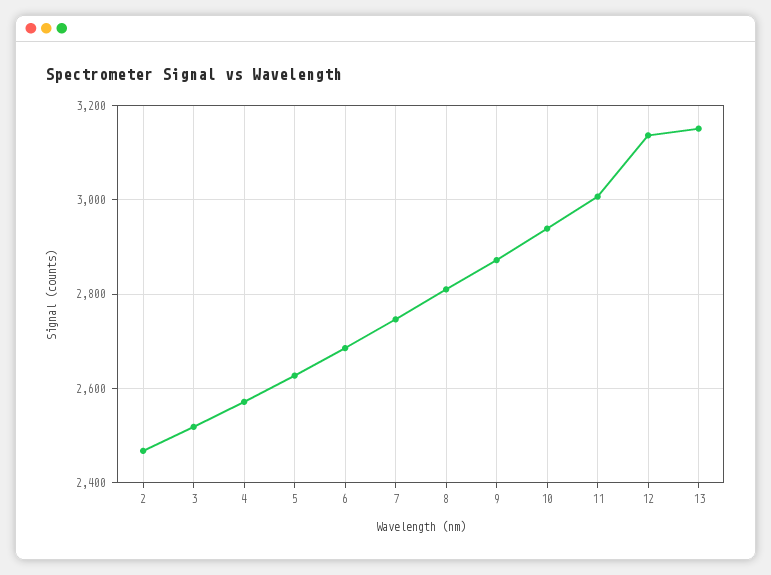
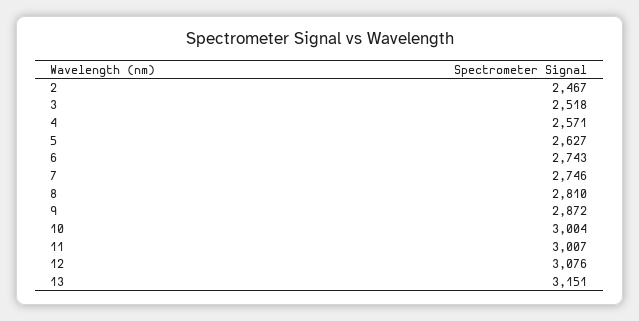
6: 2680 -> 2743
10: 2940 -> 3004
12: 3140 -> 3076

